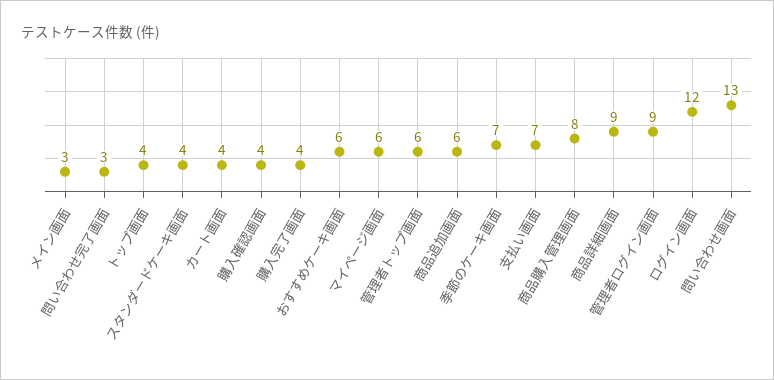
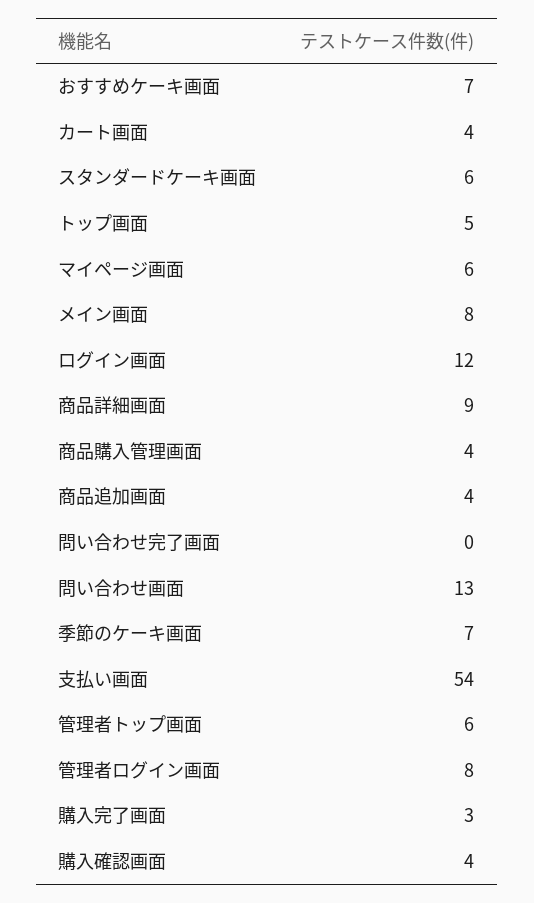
メイン画面: 3 -> 8
問い合わせ完了画面: 3 -> 0
トップ画面: 4 -> 5
スタンダードケーキ画面: 4 -> 6
購入完了画面: 4 -> 3
おすすめケーキ画面: 6 -> 7
商品追加画面: 6 -> 4
支払い画面: 7 -> 54
商品購入管理画面: 8 -> 4
管理者ログイン画面: 9 -> 8

